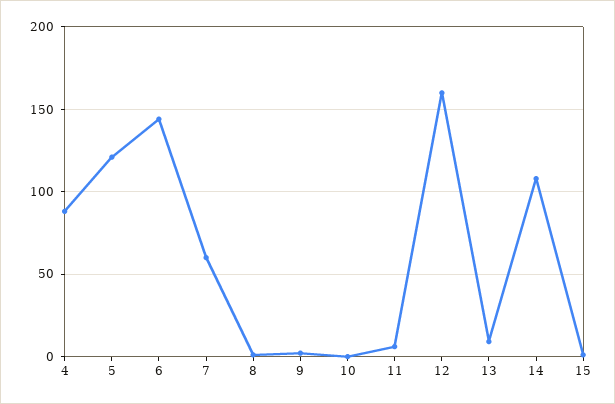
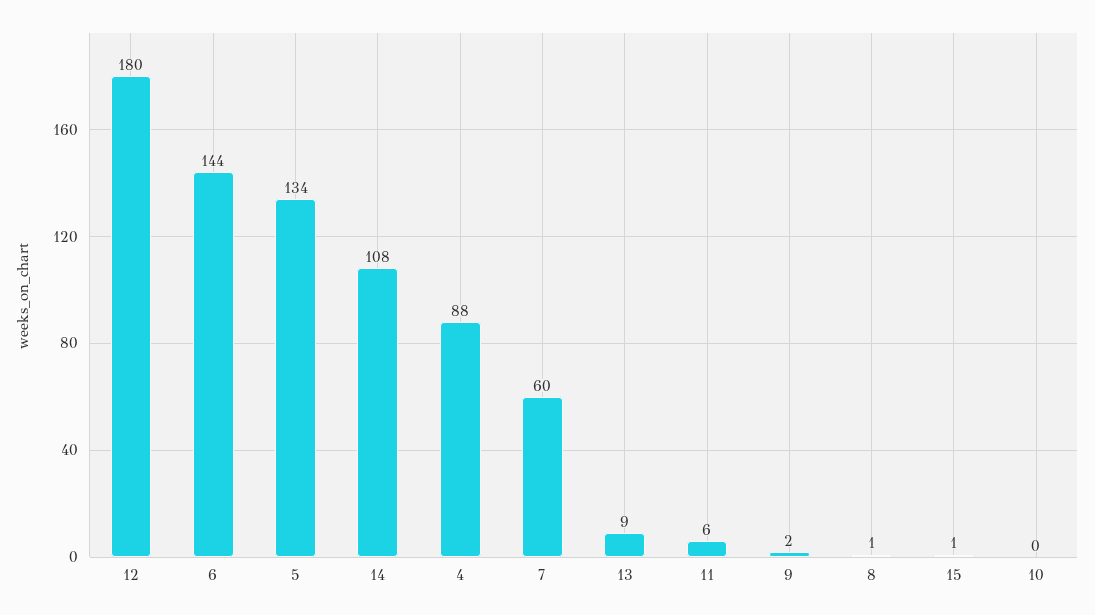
5: 120 -> 134
12: 160 -> 180

